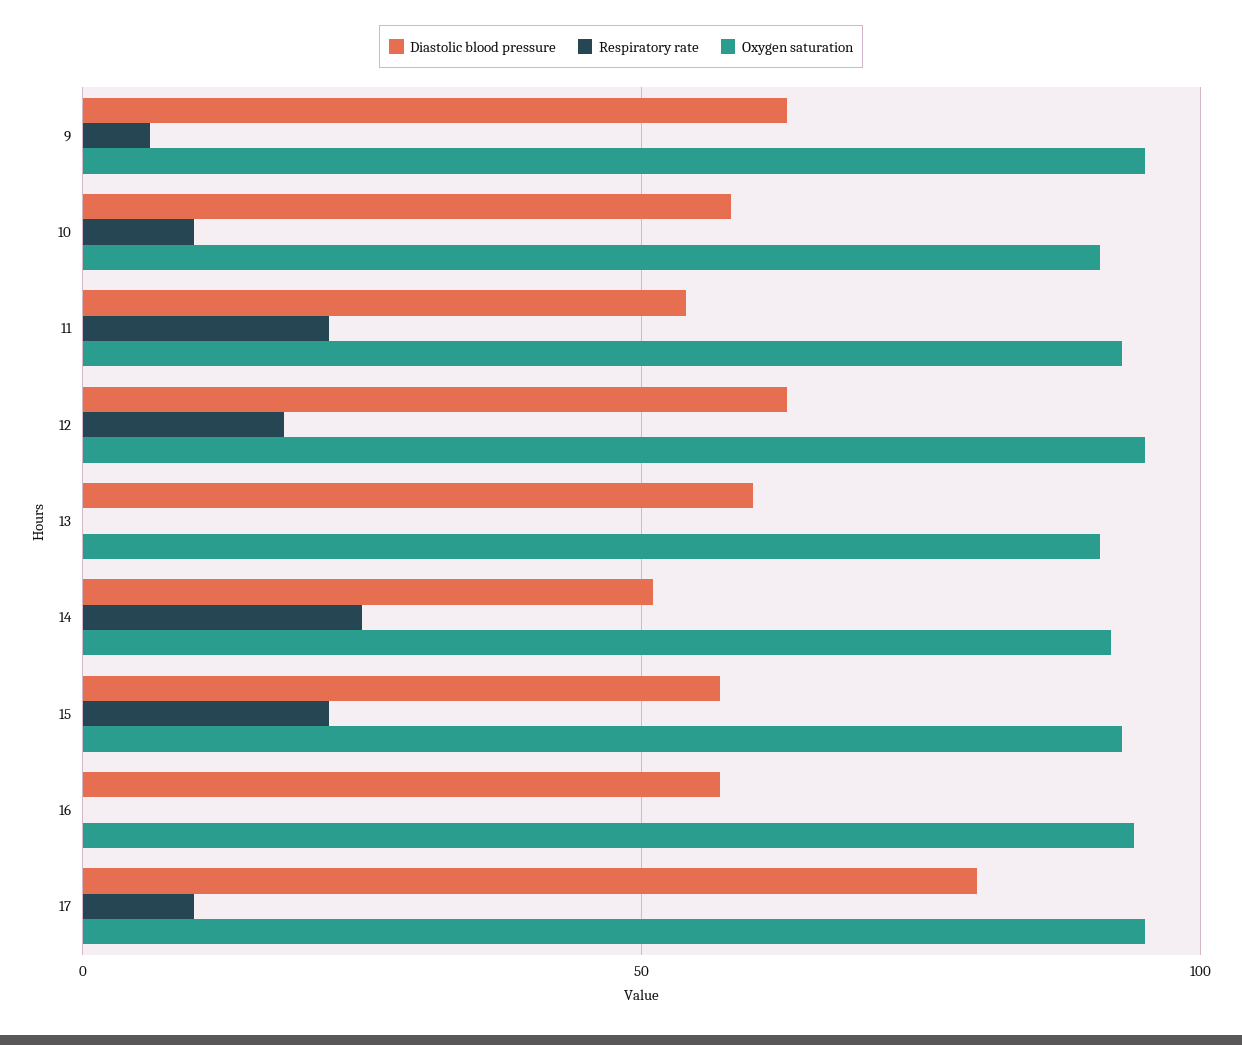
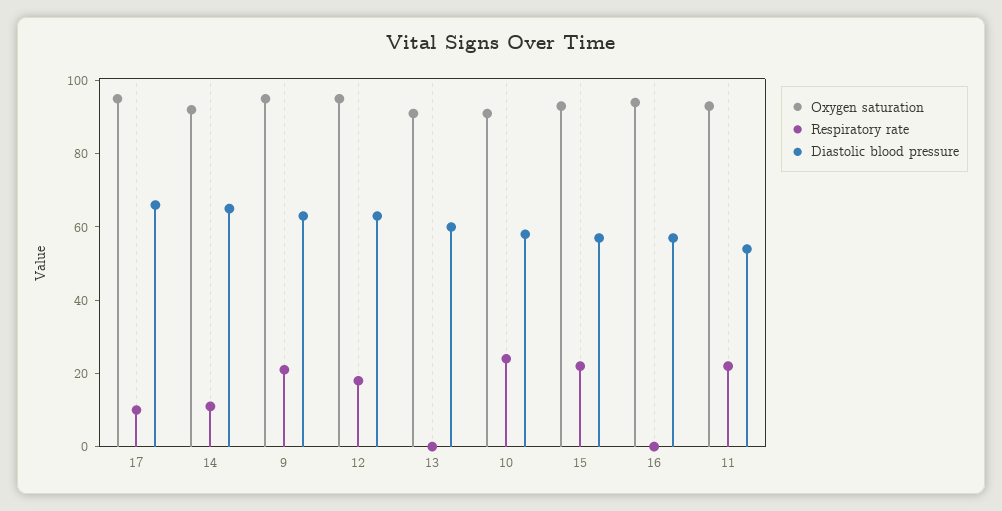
Respiratory rate, 9: 5 -> 20
Respiratory rate, 10: 10 -> 25
Diastolic blood pressure, 14: 50 -> 65
Respiratory rate, 14: 25 -> 10
Diastolic blood pressure, 17: 80 -> 65

